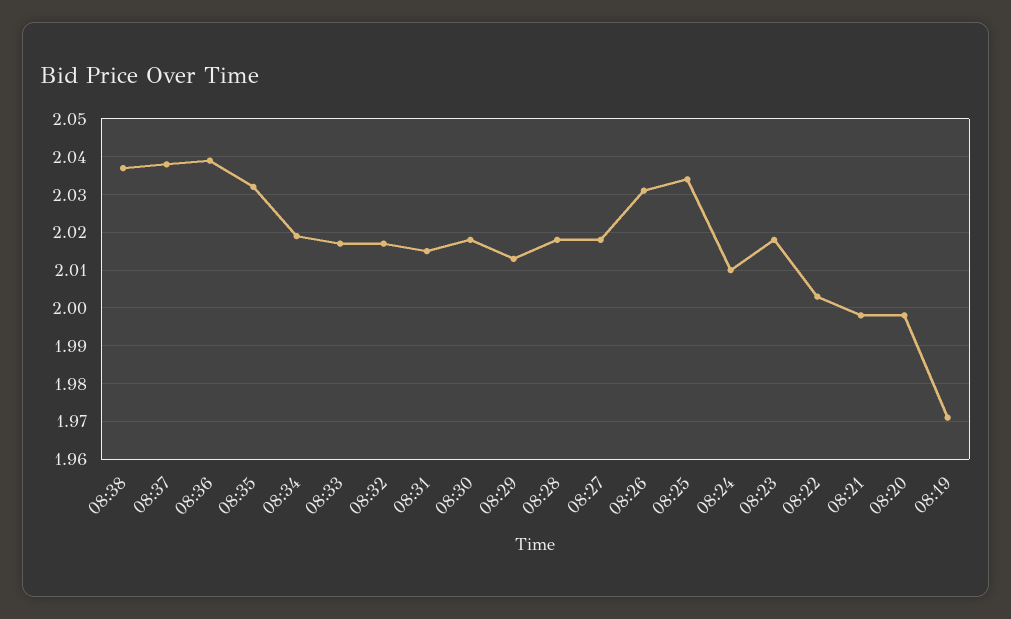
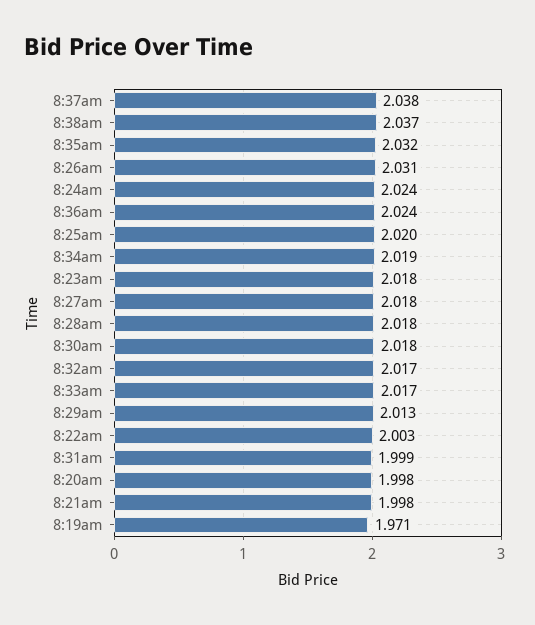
08:36: 2.04 -> 2.024
08:31: 2.015 -> 1.999
08:25: 2.035 -> 2.02
08:24: 2.01 -> 2.024

